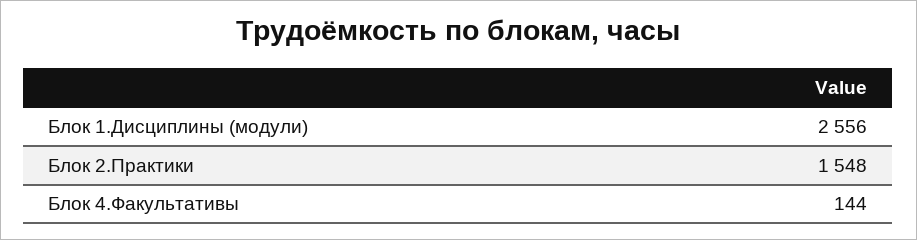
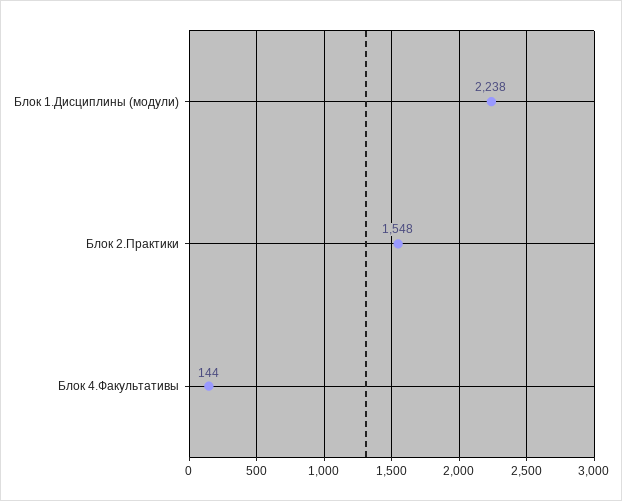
Блок 1.Дисциплины (модули): 2556 -> 2238

